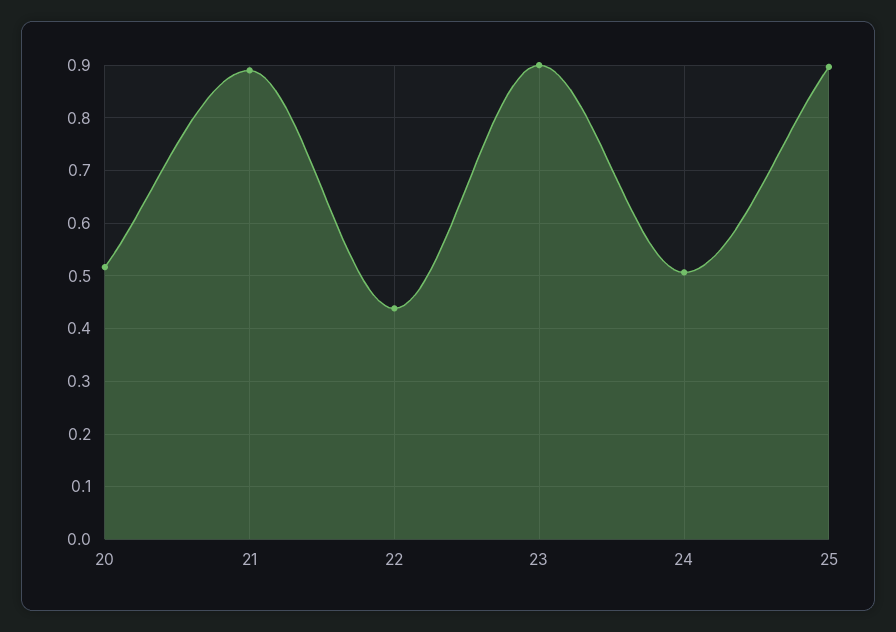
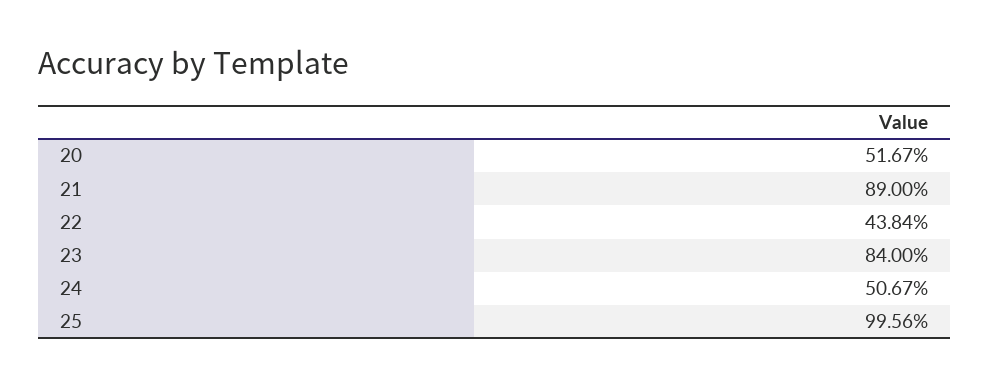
23: 0.9 -> 0.84
25: 0.9 -> 0.9956

